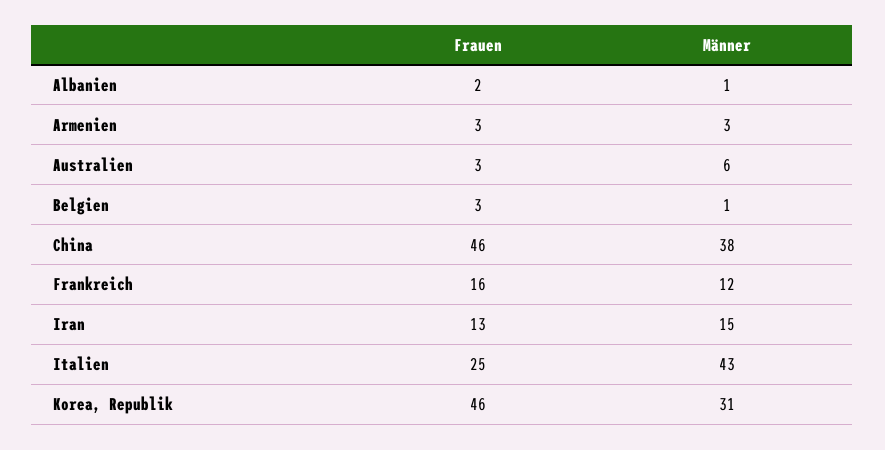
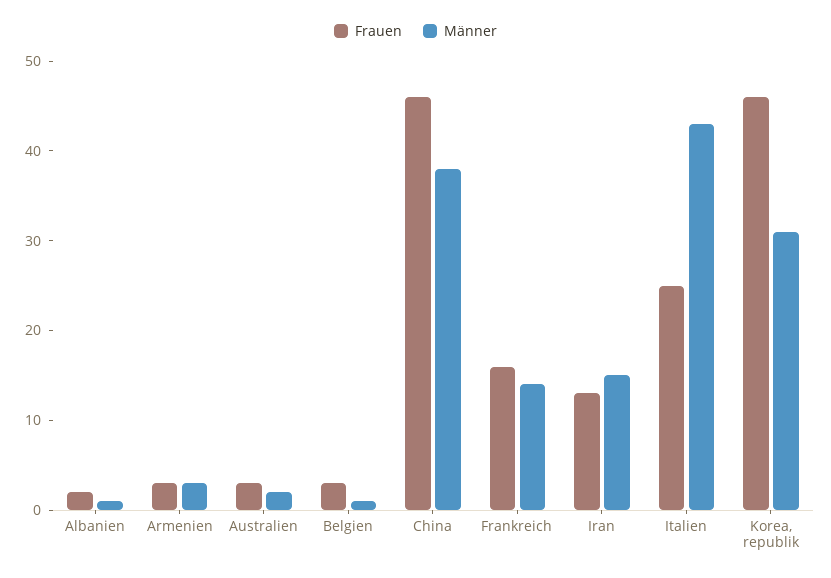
Männer, Australien: 6 -> 2
Männer, Frankreich: 12 -> 14

